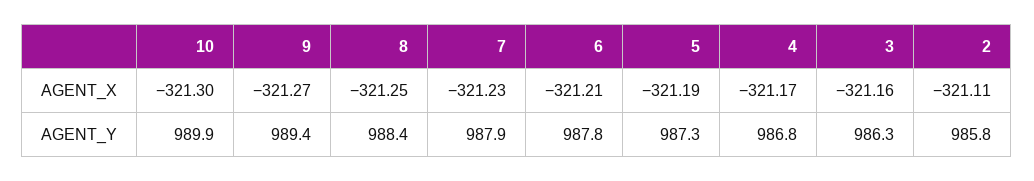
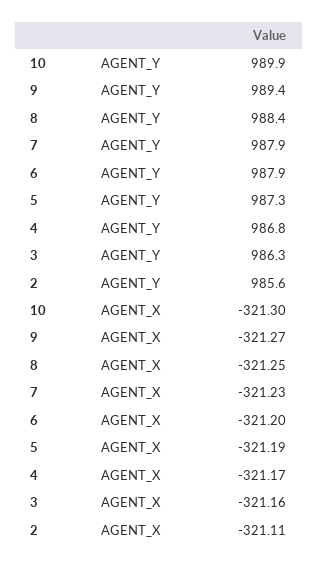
6, AGENT_X: -321.21 -> -321.2
6, AGENT_Y: 987.8 -> 987.9
2, AGENT_Y: 985.8 -> 985.6

